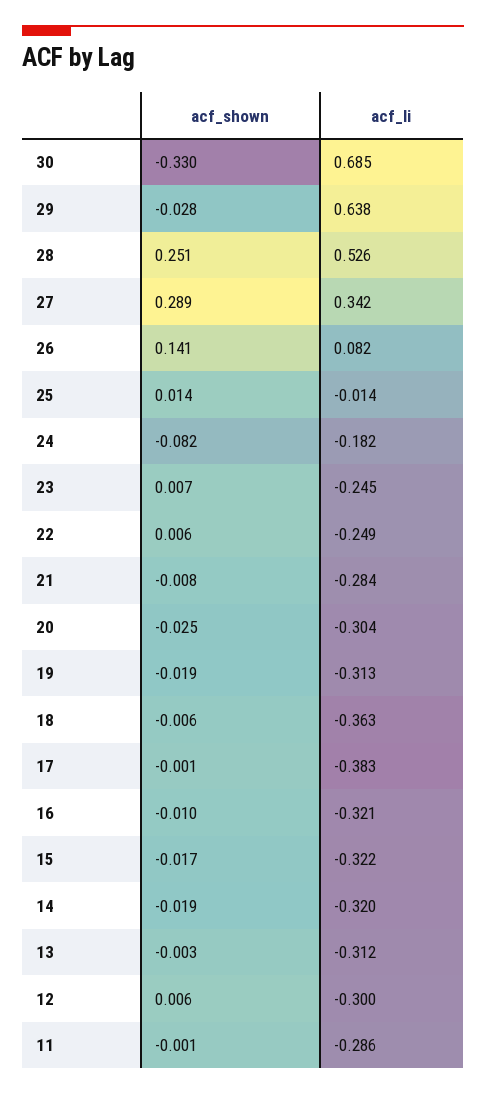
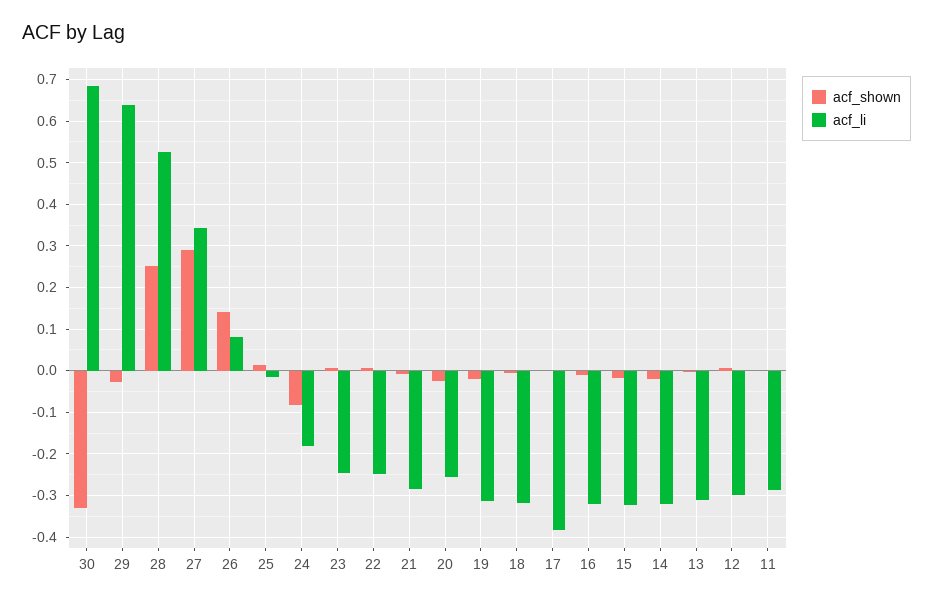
acf_li, 20: -0.304 -> -0.26
acf_li, 18: -0.363 -> -0.32

